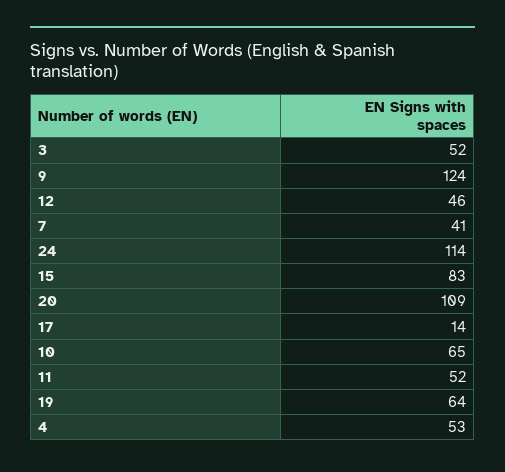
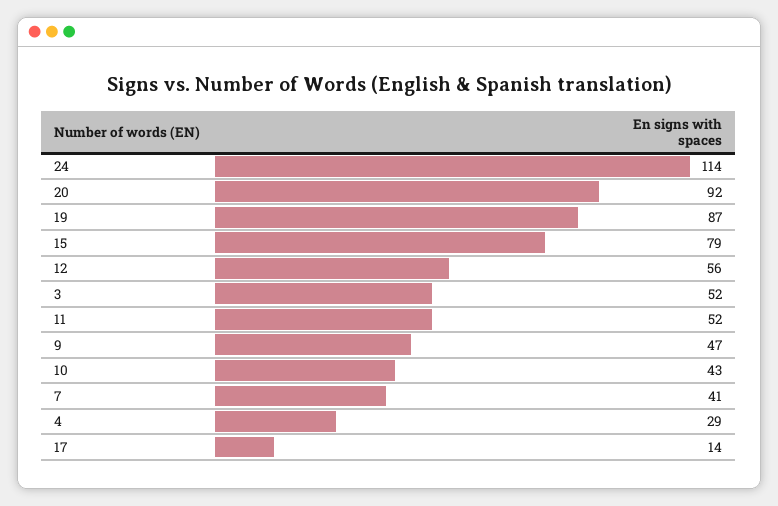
9: 124 -> 47
12: 46 -> 56
15: 83 -> 79
20: 109 -> 92
10: 65 -> 43
19: 64 -> 87
4: 53 -> 29

